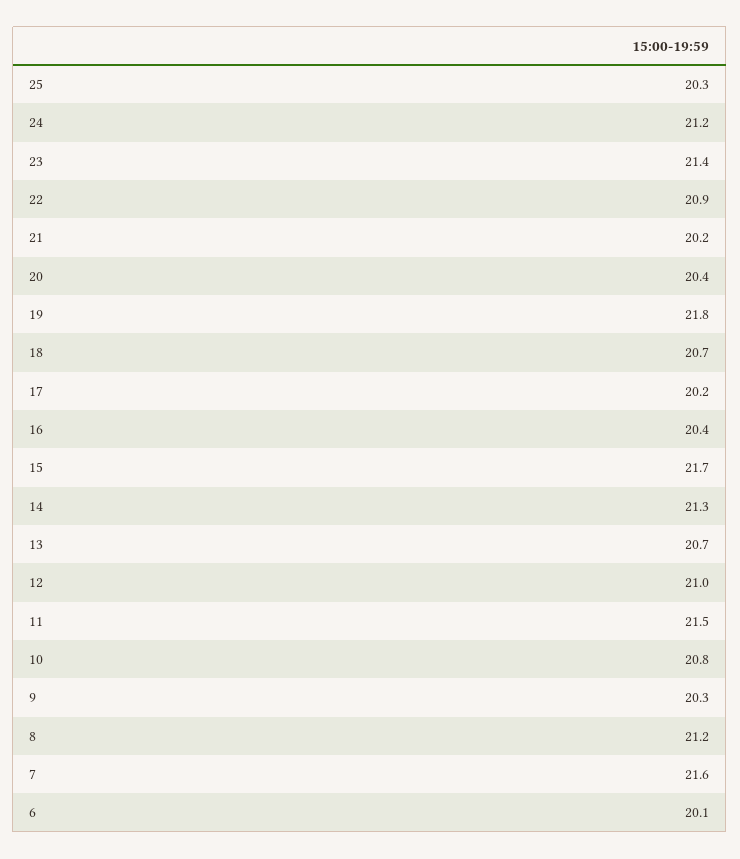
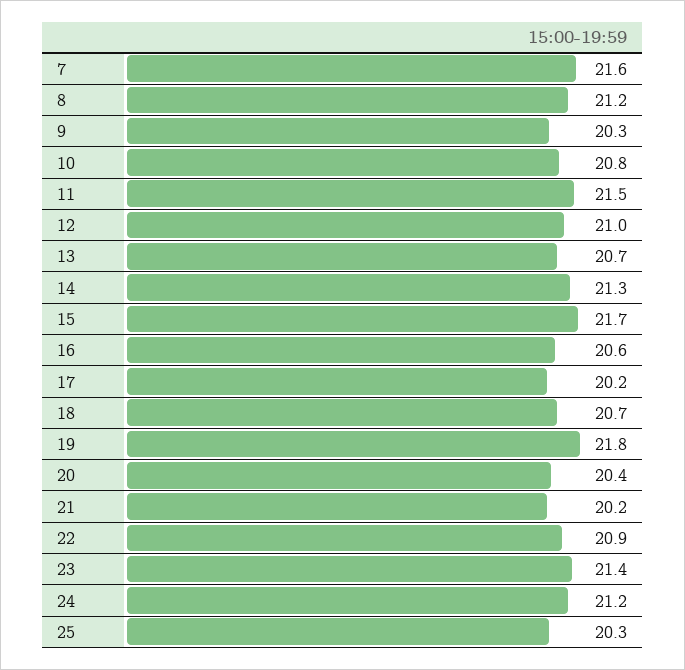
16: 20.4 -> 20.6
6: 20.1 -> none

